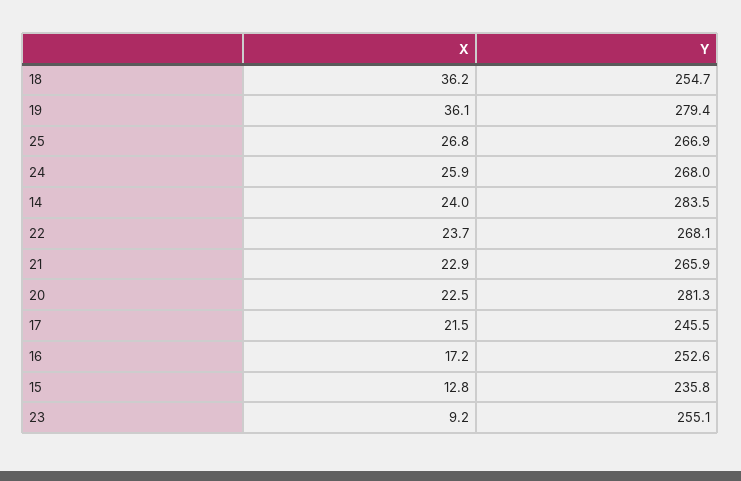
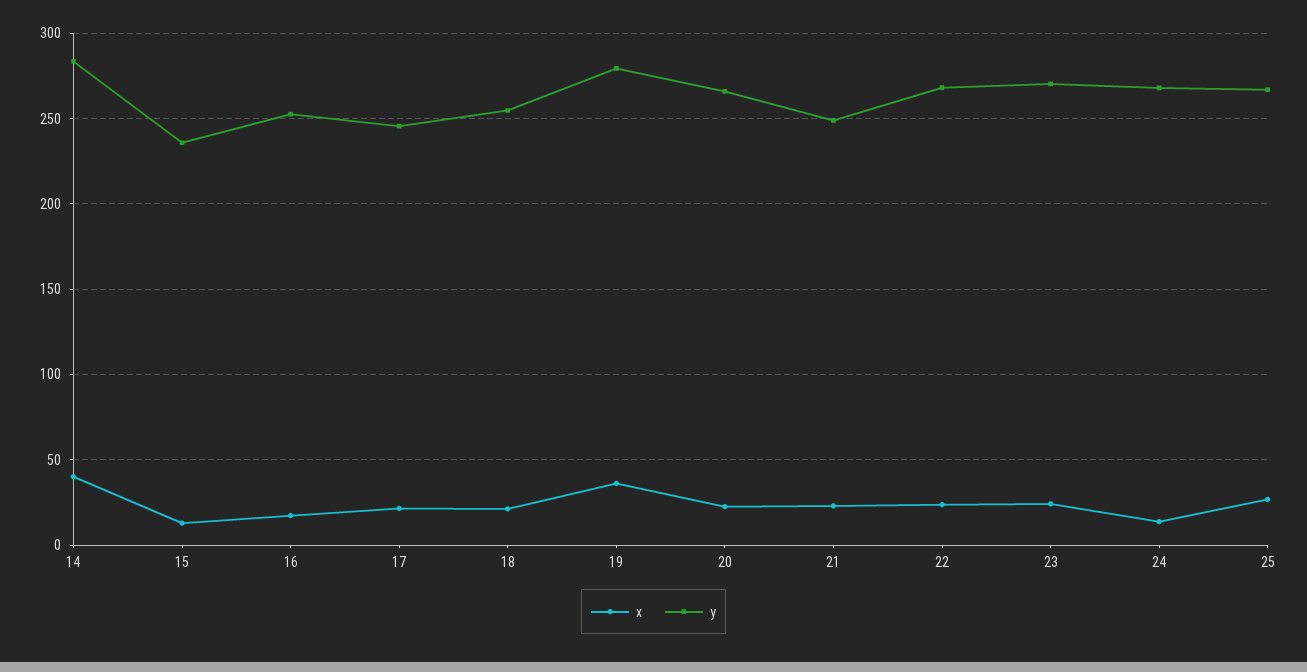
X, 18: 36.2 -> 20
X, 24: 25.9 -> 15
X, 14: 24 -> 40
Y, 21: 265.9 -> 250
Y, 20: 281.3 -> 265
X, 23: 9.2 -> 25
Y, 23: 255.1 -> 270

